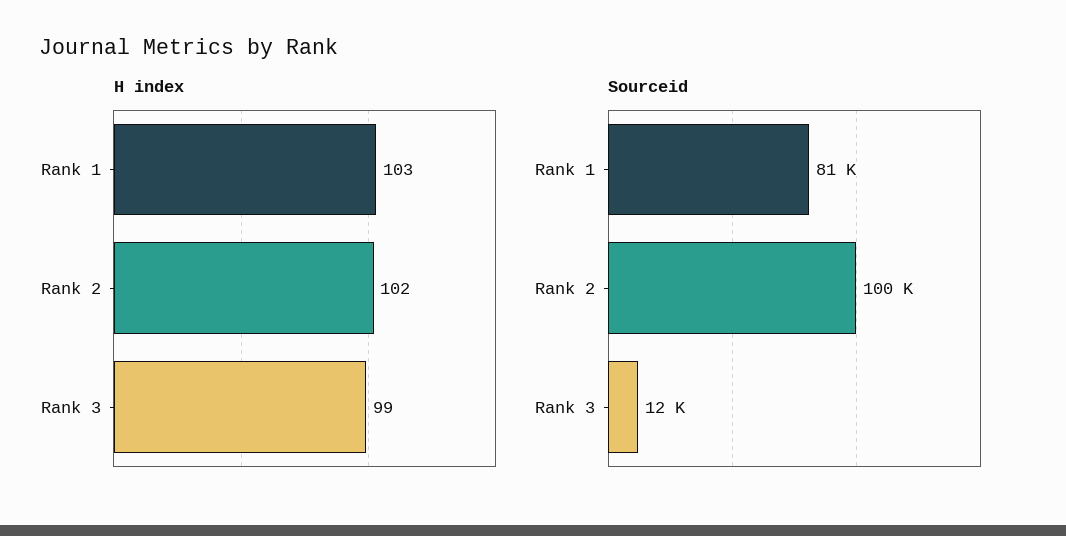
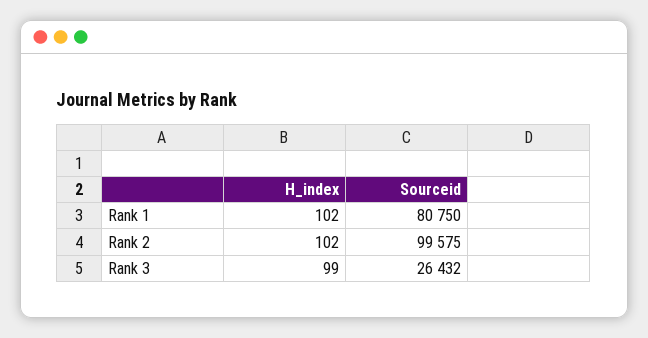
H index, Rank 1: 103 -> 102
Sourceid, Rank 3: 12000 -> 26432

